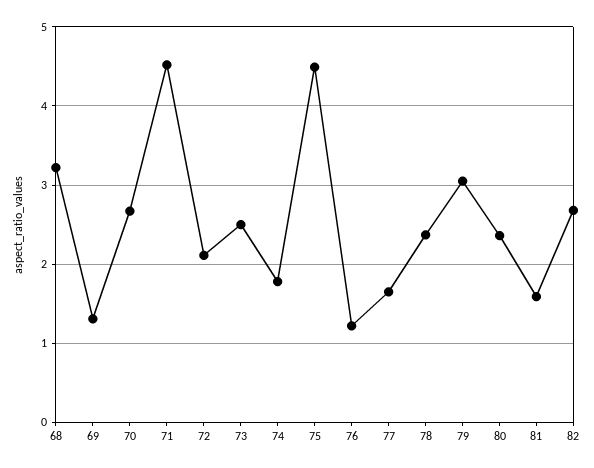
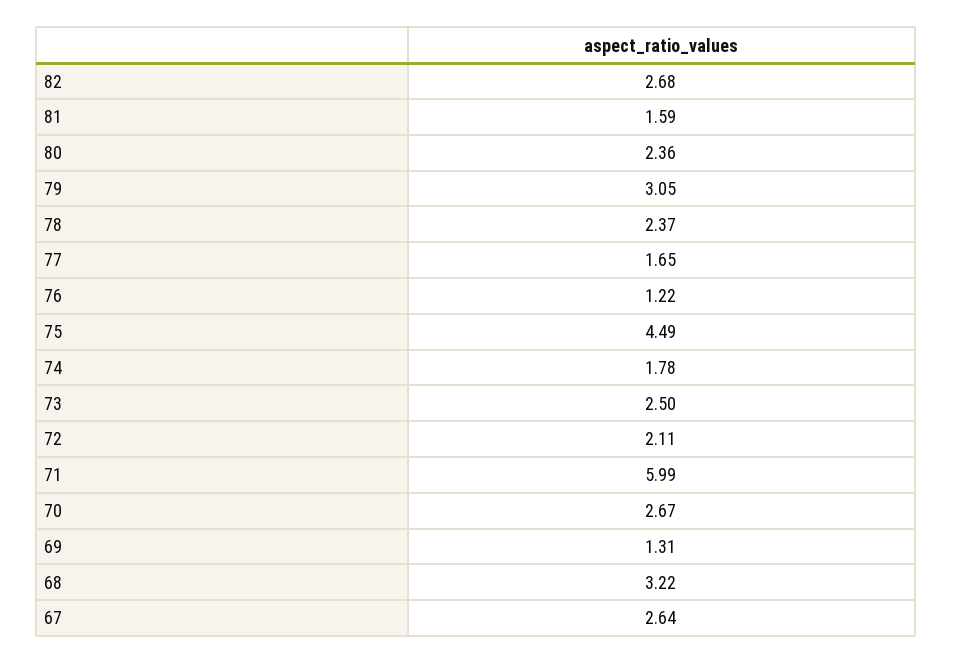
71: 4.5 -> 5.99
67: none -> 2.64

